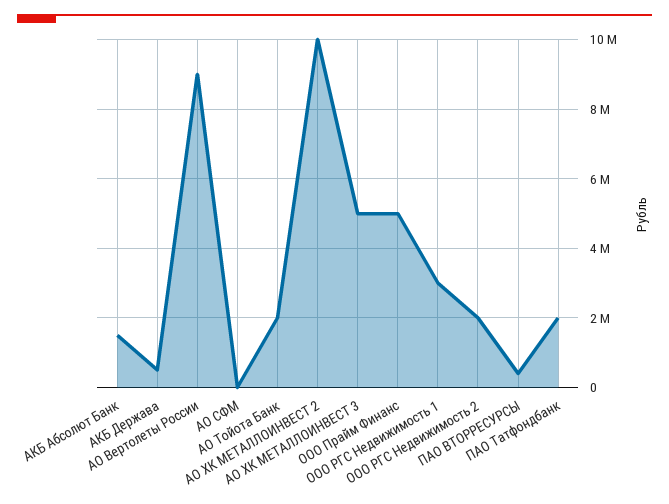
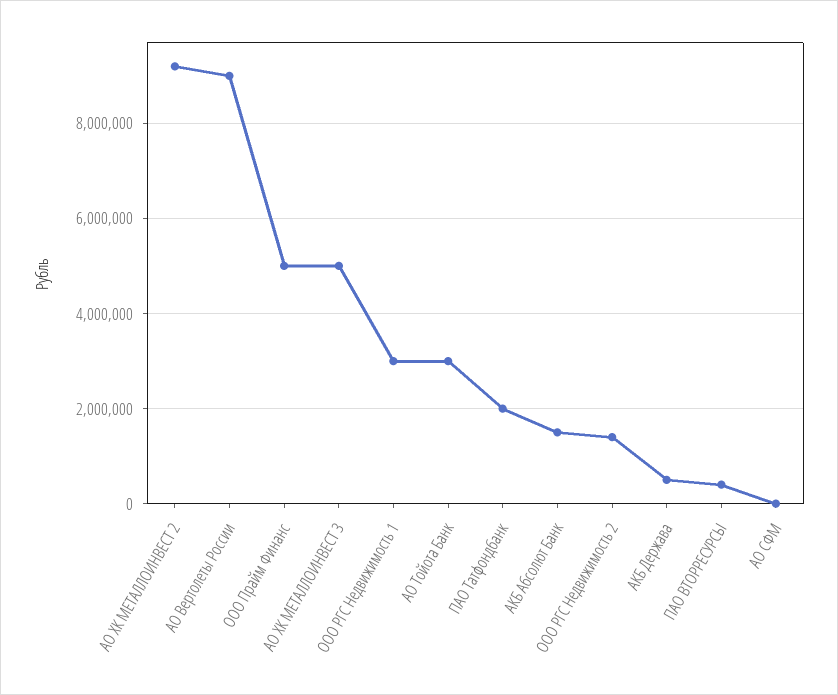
АО Тойота Банк: 2000000 -> 3000000
АО ХК МЕТАЛЛОИНВЕСТ 2: 10000000 -> 9200000
ООО РГС Недвижимость 2: 2000000 -> 1400000

